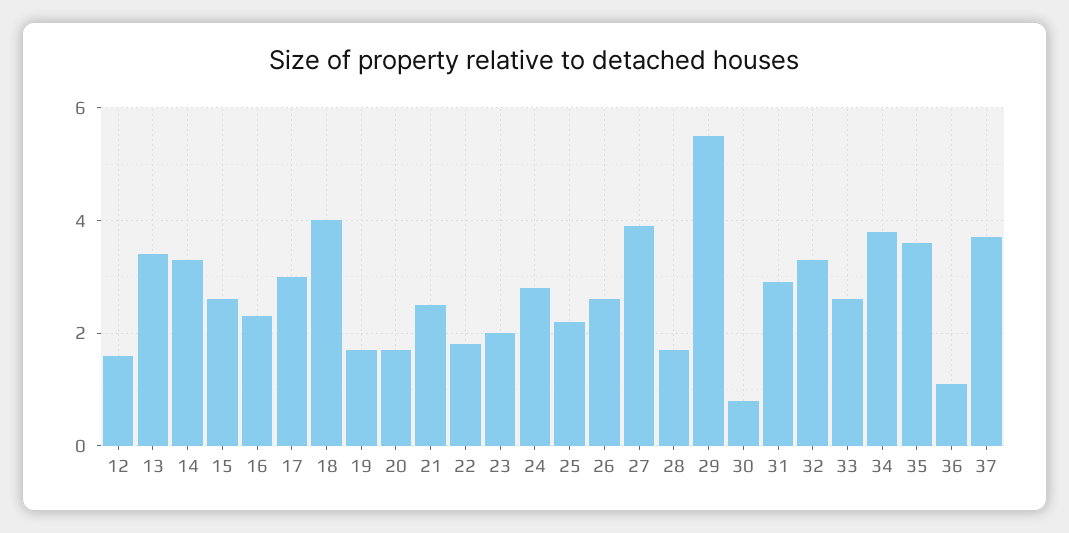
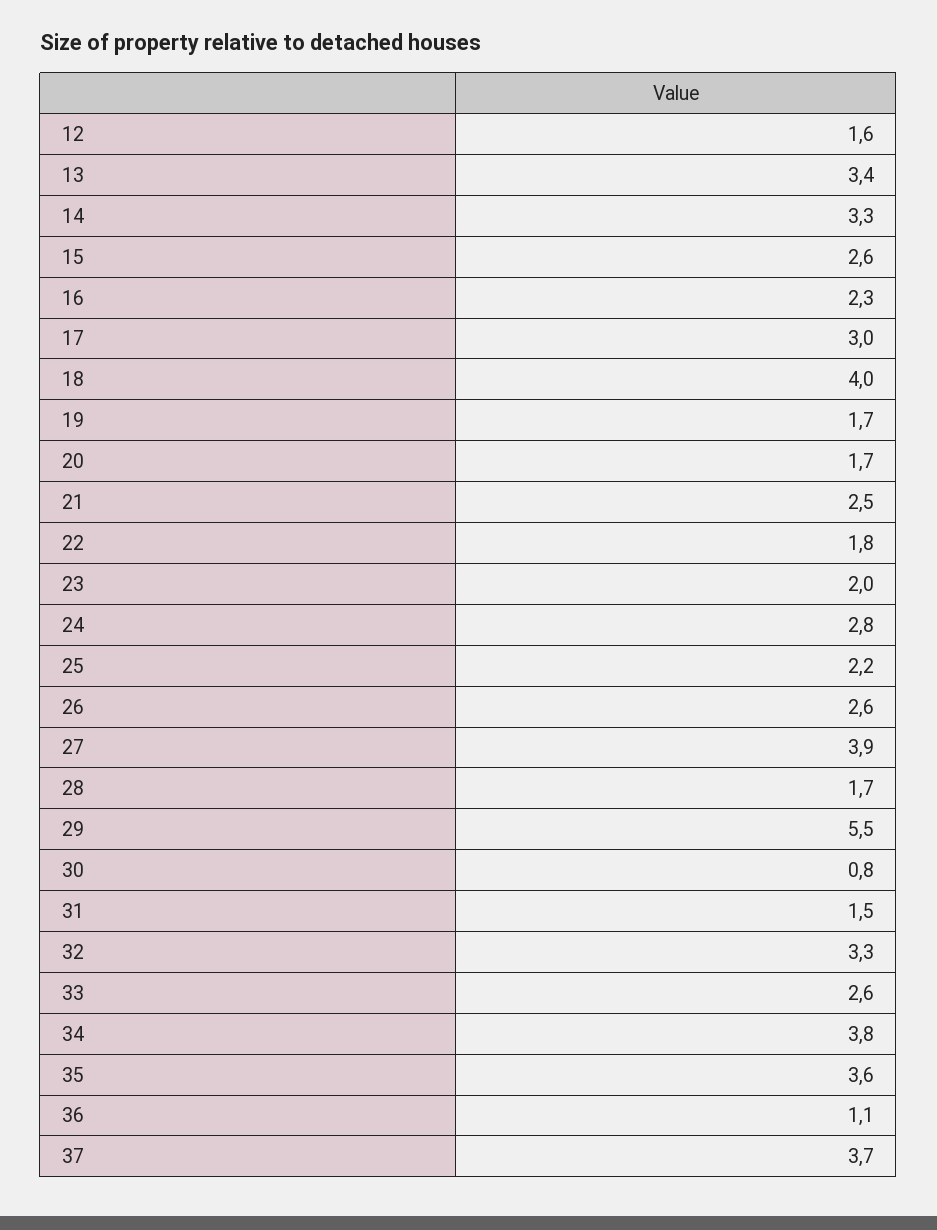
31: 3 -> 1.5

